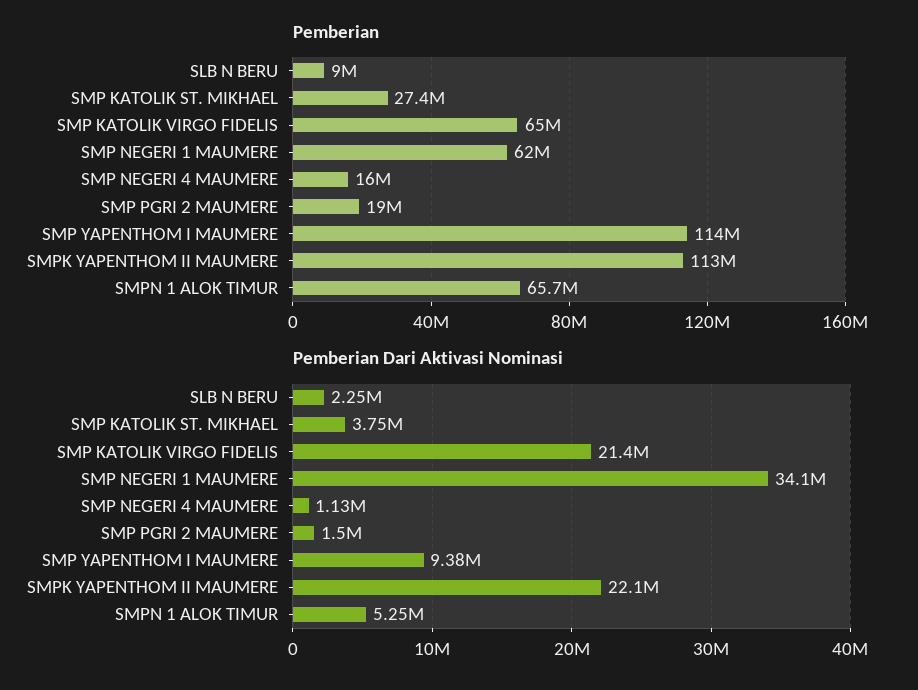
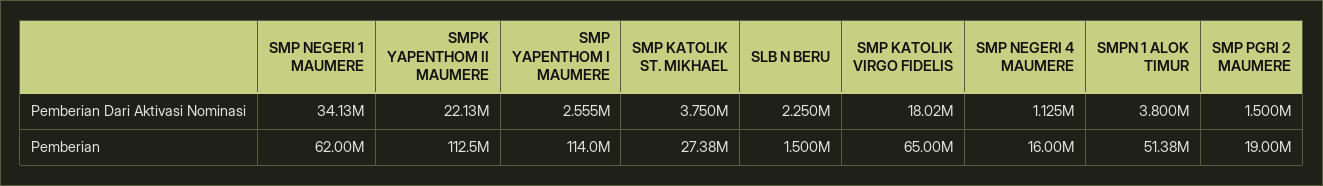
Pemberian, SLB N BERU: 9000000 -> 1500000
Pemberian, SMPN 1 ALOK TIMUR: 65700000 -> 51380000
Pemberian Dari Aktivasi Nominasi, SMP KATOLIK VIRGO FIDELIS: 21400000 -> 18020000
Pemberian Dari Aktivasi Nominasi, SMP YAPENTHOM I MAUMERE: 9380000 -> 2555000
Pemberian Dari Aktivasi Nominasi, SMPN 1 ALOK TIMUR: 5250000 -> 3800000

